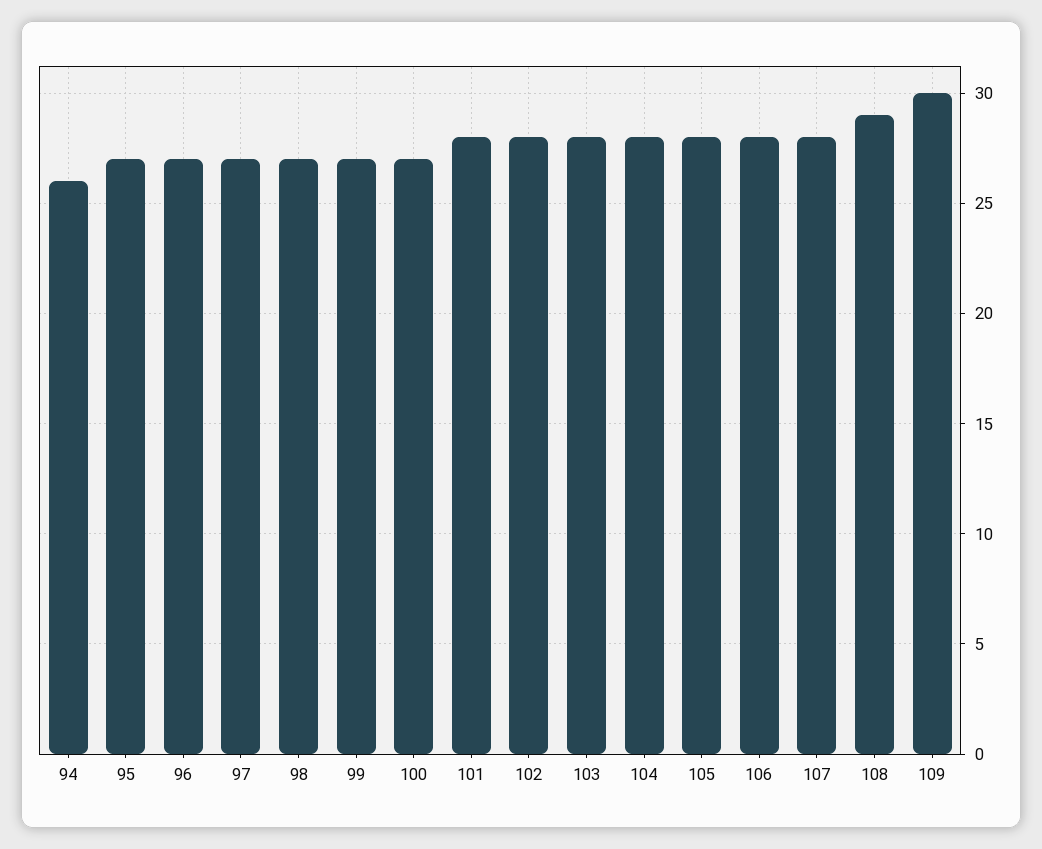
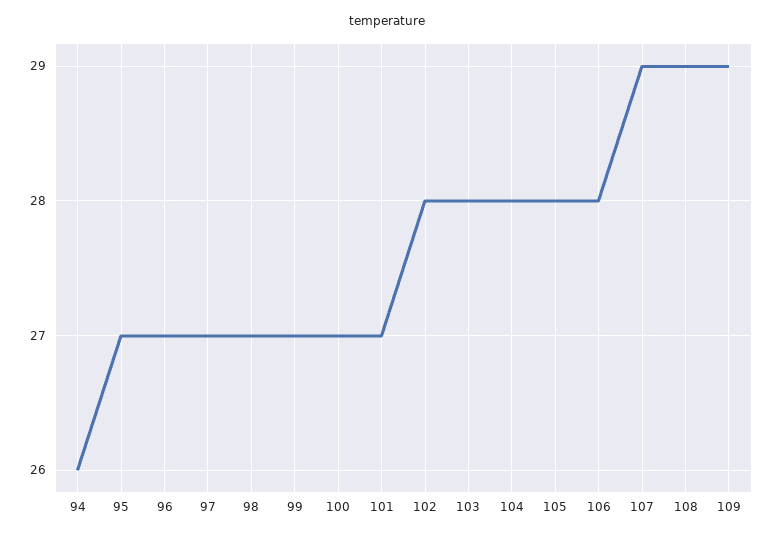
101: 28 -> 27
107: 28 -> 29
109: 30 -> 29

